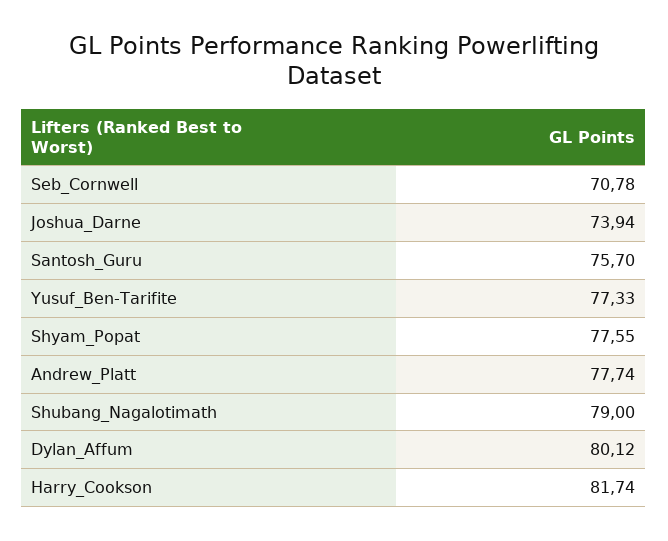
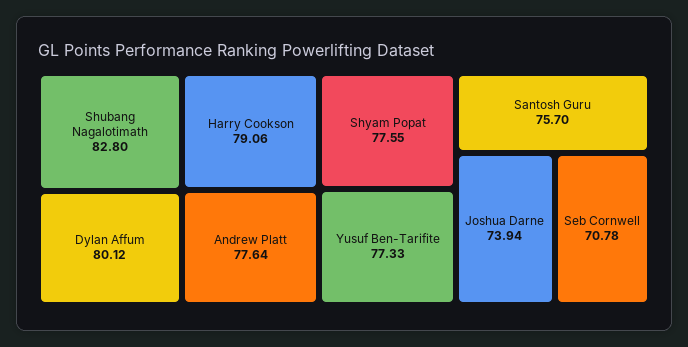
Andrew_Platt: 77.74 -> 77.64
Shubang_Nagalotimath: 79 -> 82.8
Harry_Cookson: 81.74 -> 79.06

